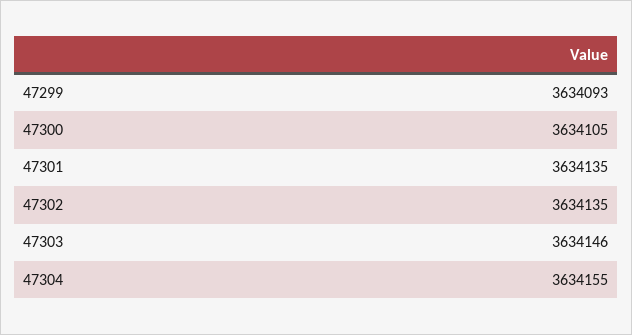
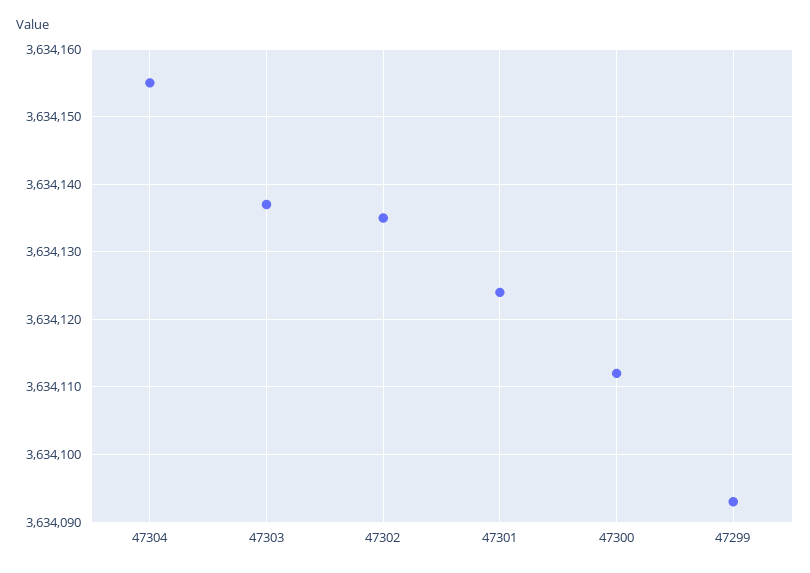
47300: 3634105 -> 3634112
47301: 3634135 -> 3634124
47303: 3634146 -> 3634137

